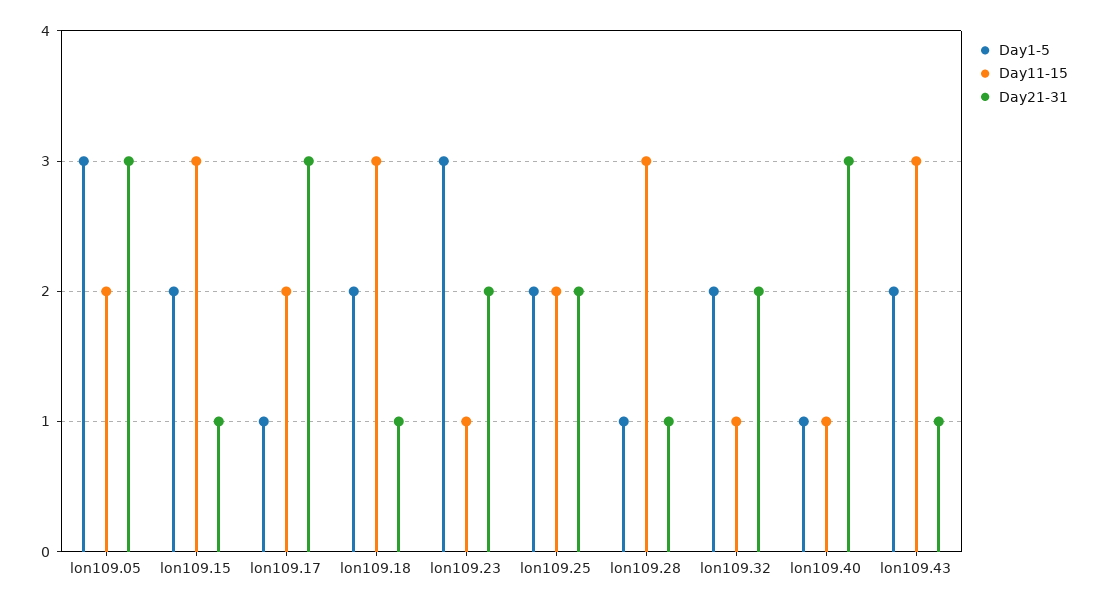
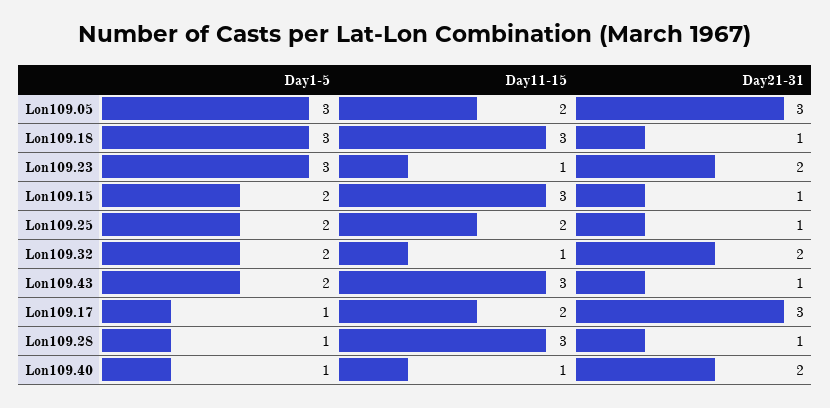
Day1-5, lon109.18: 2 -> 3
Day21-31, lon109.25: 2 -> 1
Day21-31, lon109.40: 3 -> 2

